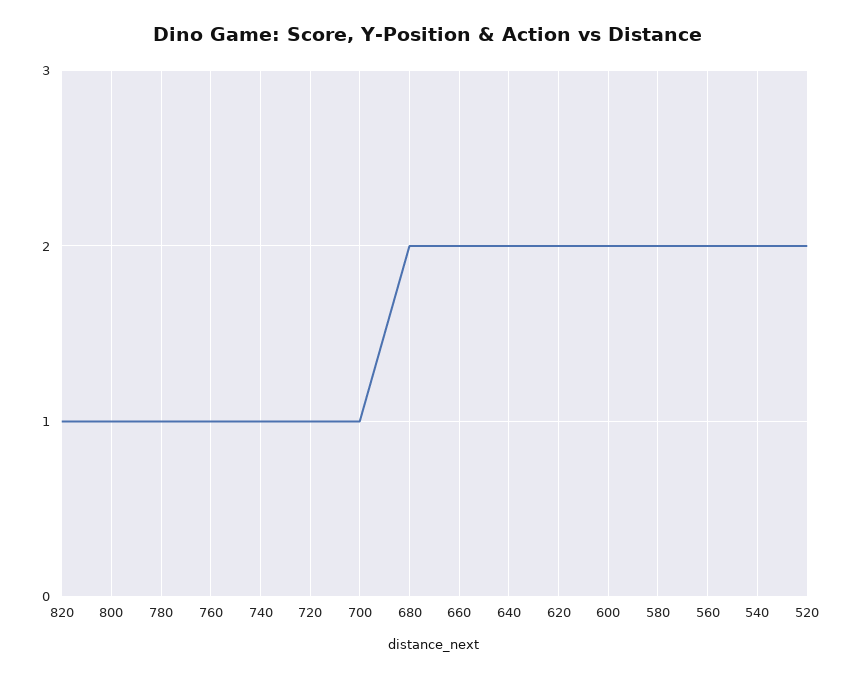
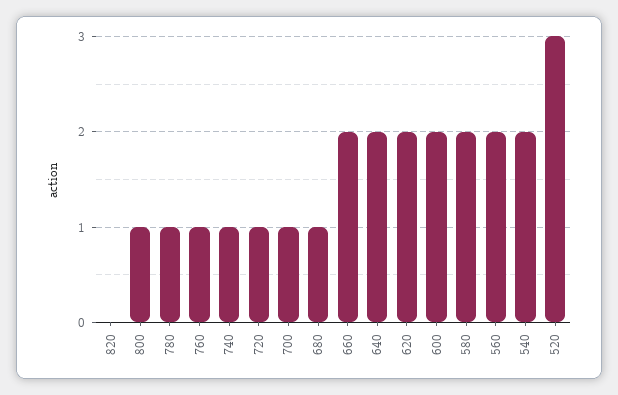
820: 1 -> 0
680: 2 -> 1
520: 2 -> 3

